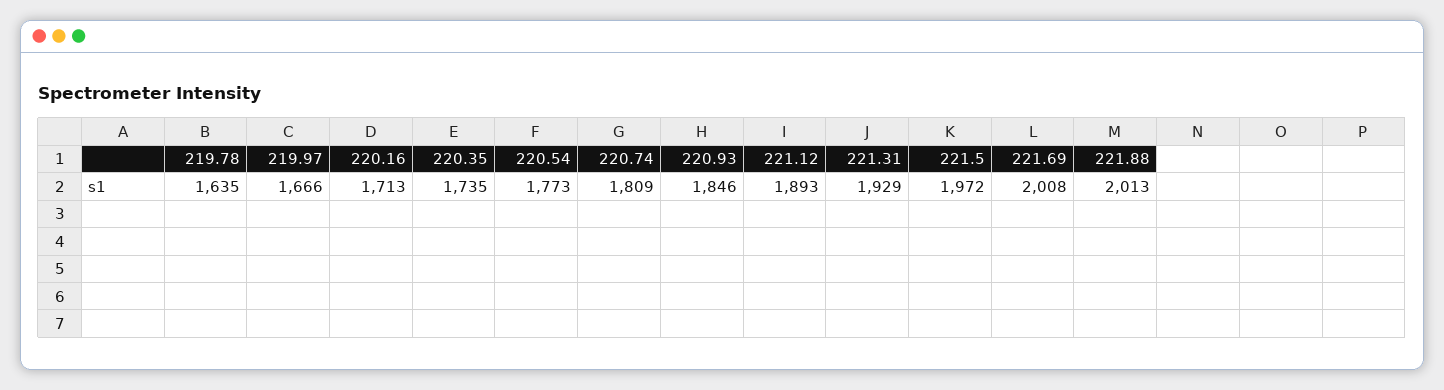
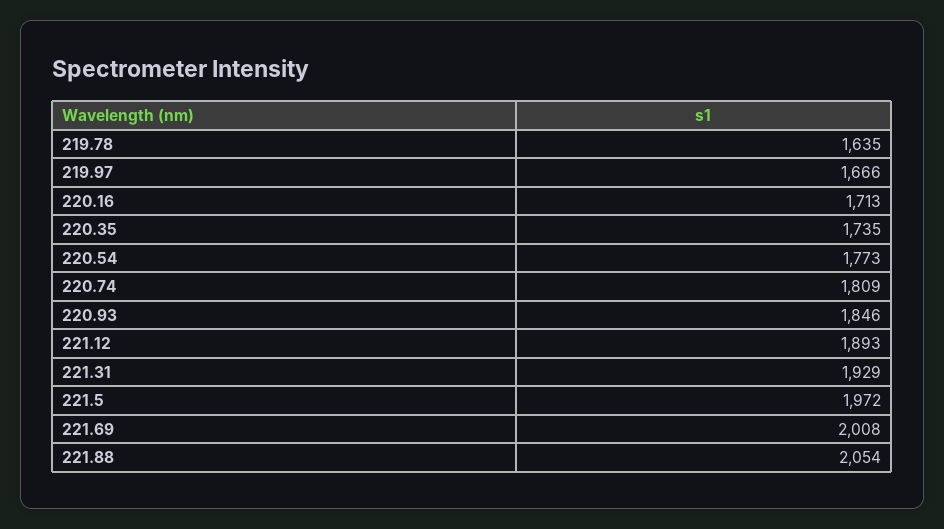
221.88: 2013 -> 2054

